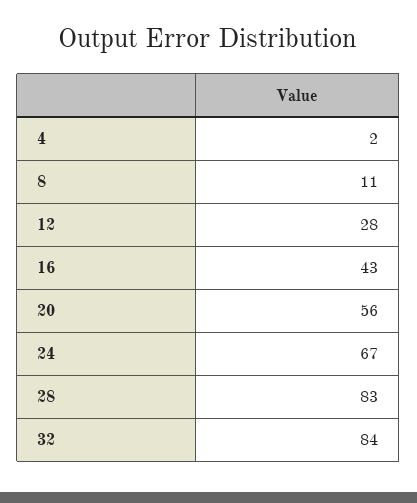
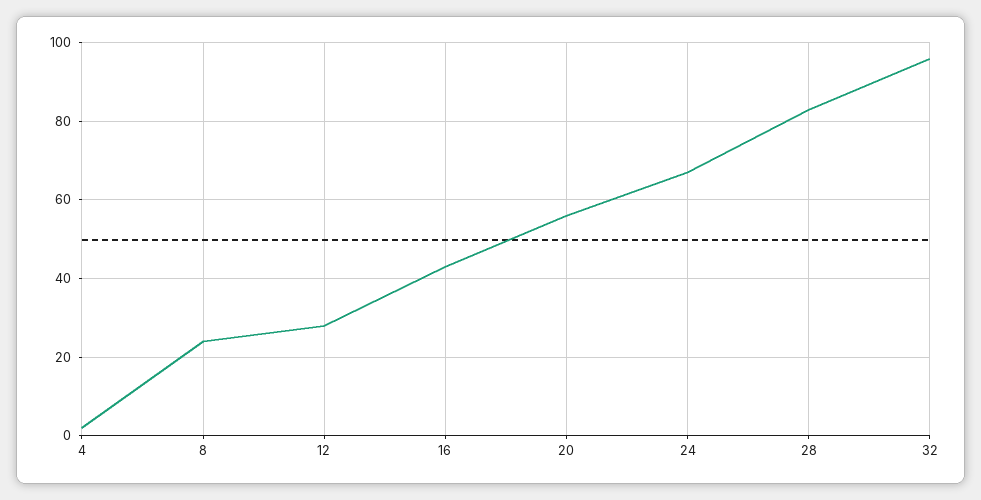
8: 11 -> 25
32: 84 -> 95

